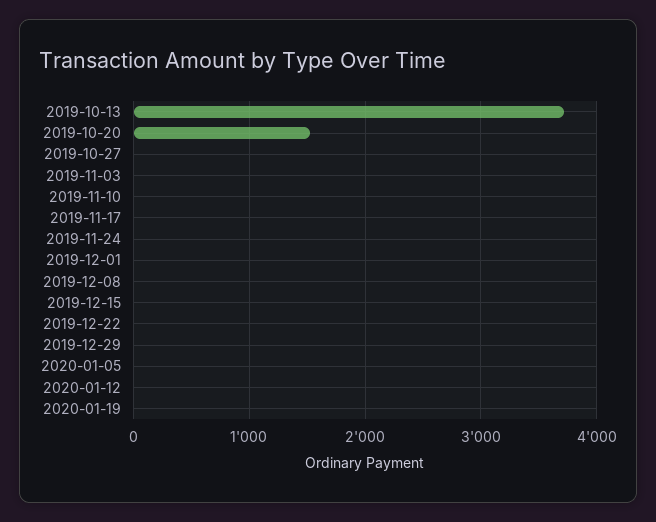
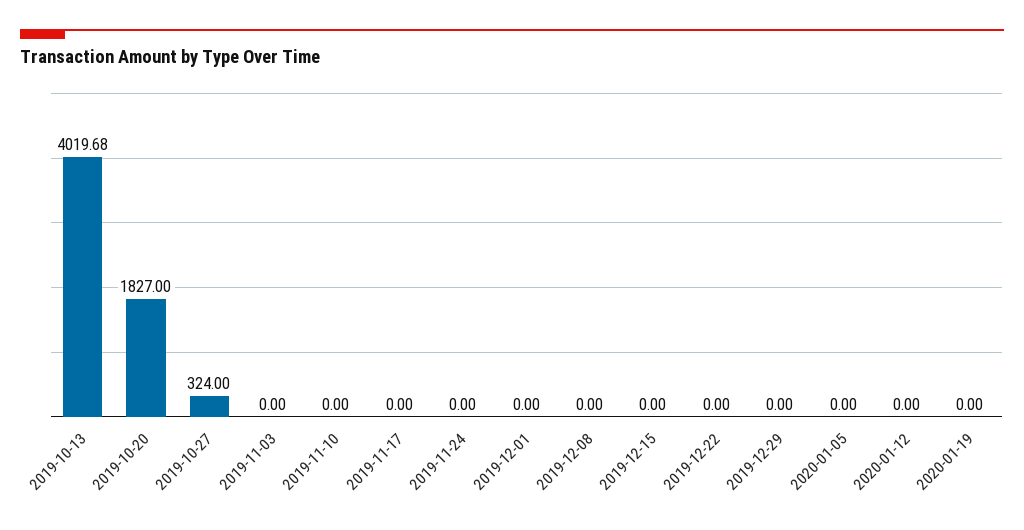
2019-10-13: 3700 -> 4019.68
2019-10-20: 1500 -> 1827
2019-10-27: 0 -> 324

